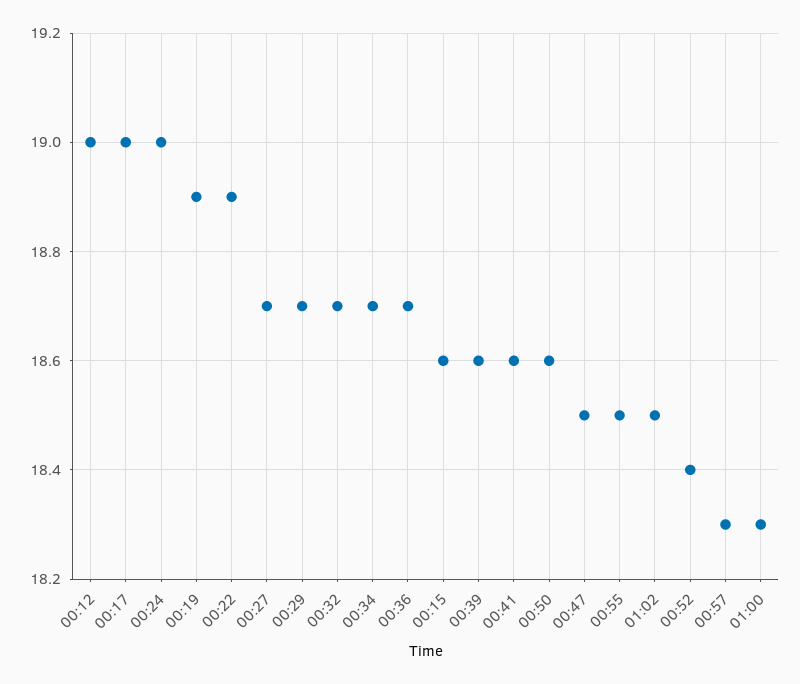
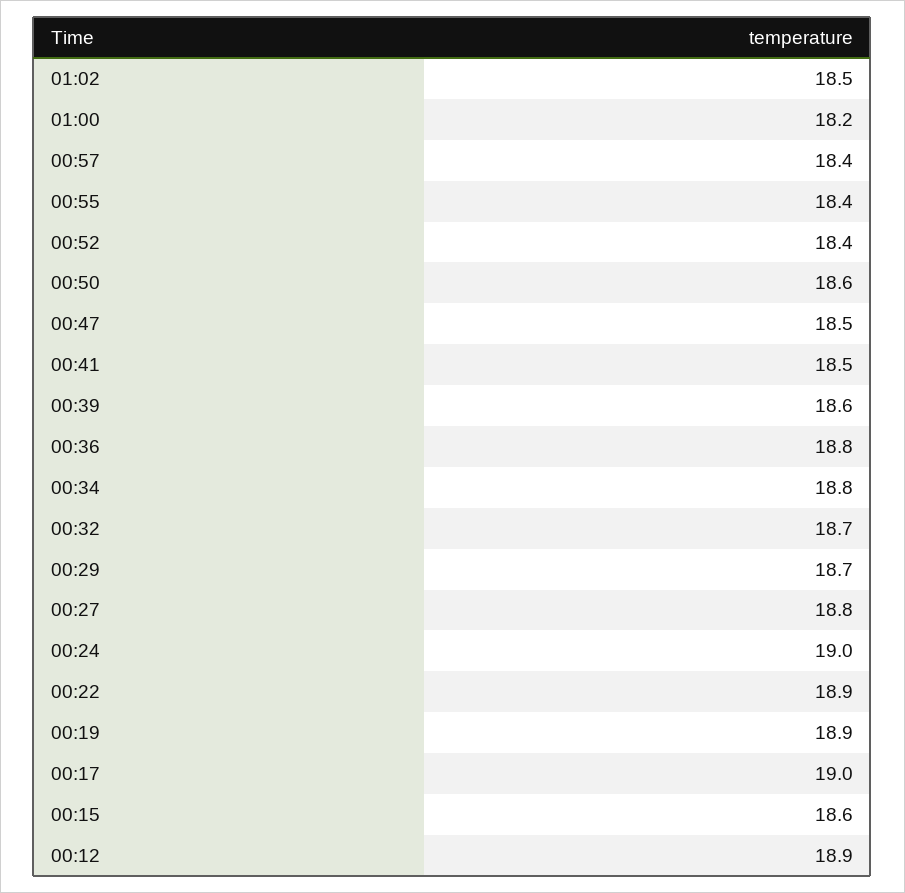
00:12: 19 -> 18.9
00:27: 18.7 -> 18.8
00:34: 18.7 -> 18.8
00:36: 18.7 -> 18.8
00:41: 18.6 -> 18.5
00:55: 18.5 -> 18.4
00:57: 18.3 -> 18.4
01:00: 18.3 -> 18.2

